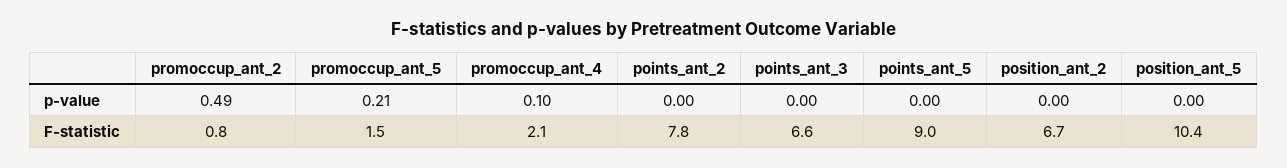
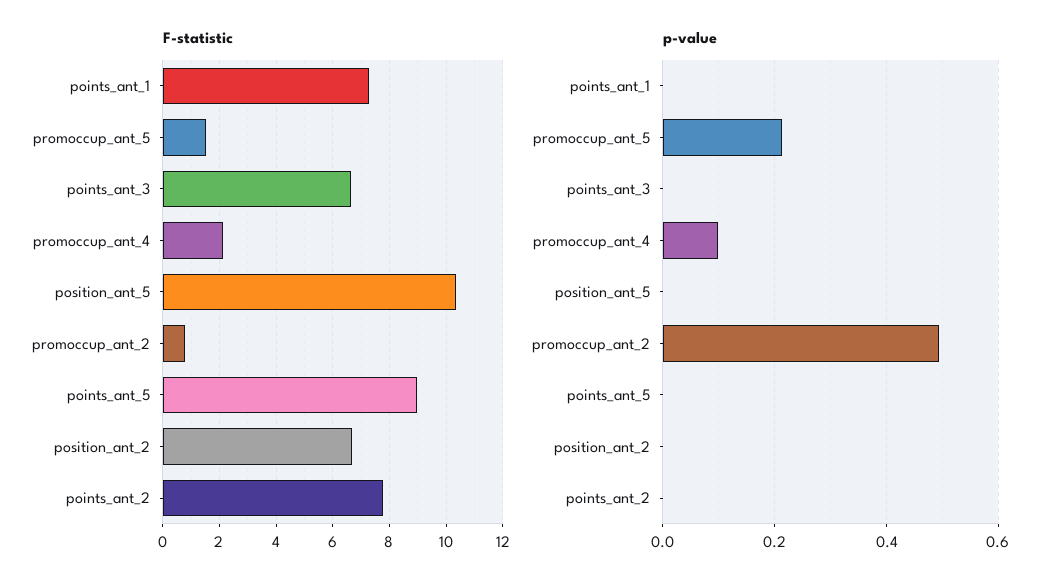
F-statistic, points_ant_1: none -> 7.25
p-value, points_ant_1: none -> 0

